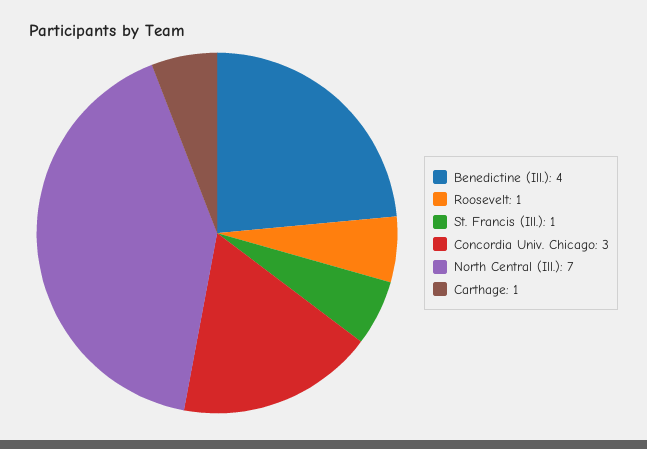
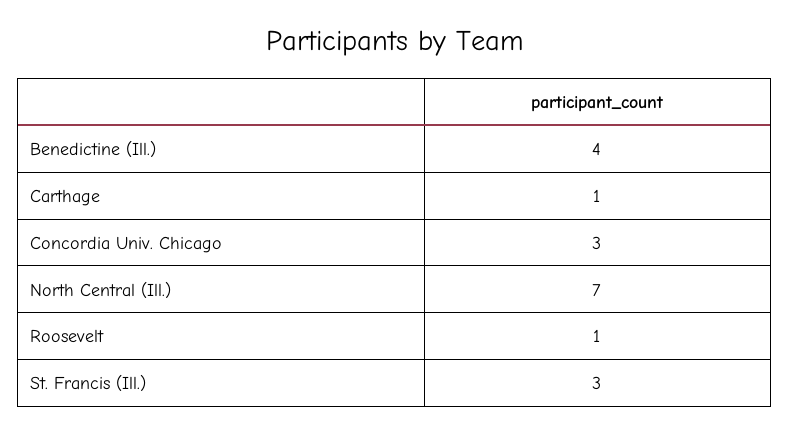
St. Francis (Ill.): 1 -> 3

